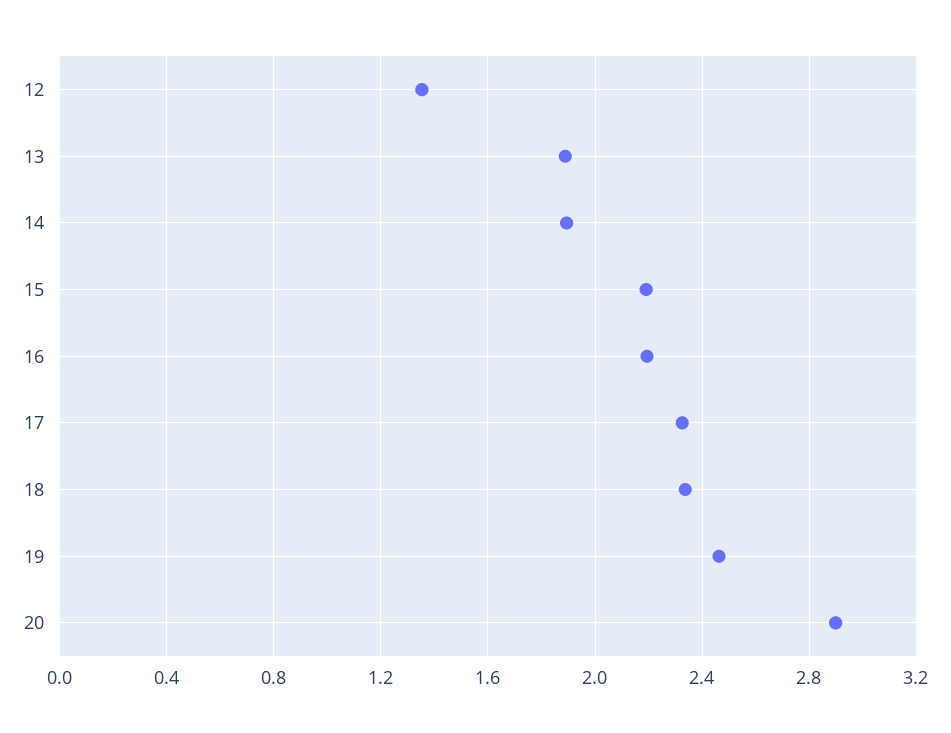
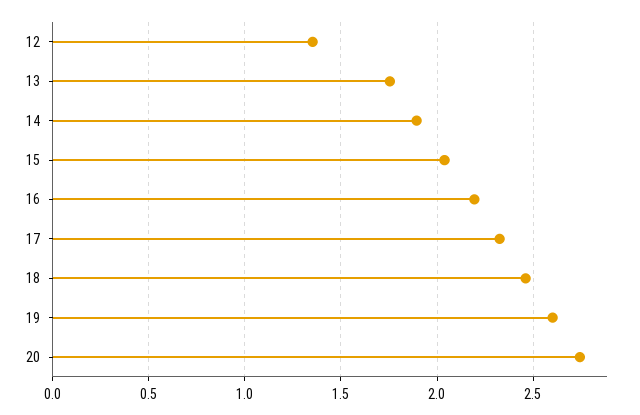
13: 1.9 -> 1.75
15: 2.2 -> 2.05
18: 2.35 -> 2.45
19: 2.45 -> 2.6
20: 2.9 -> 2.75

